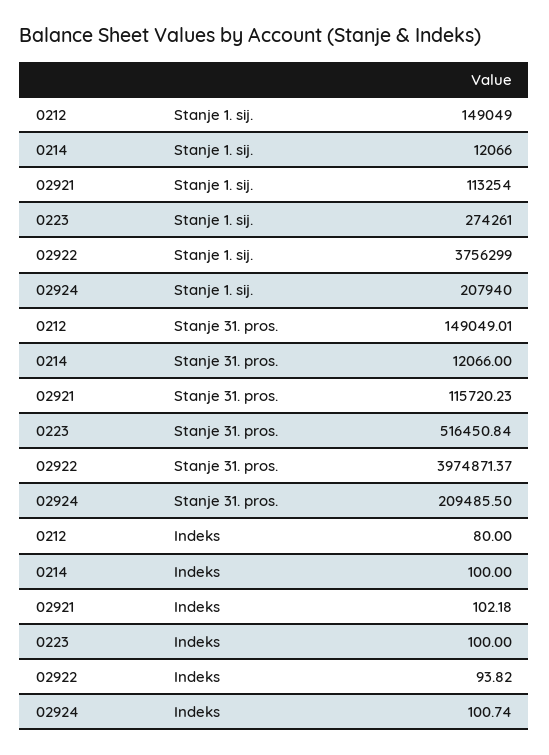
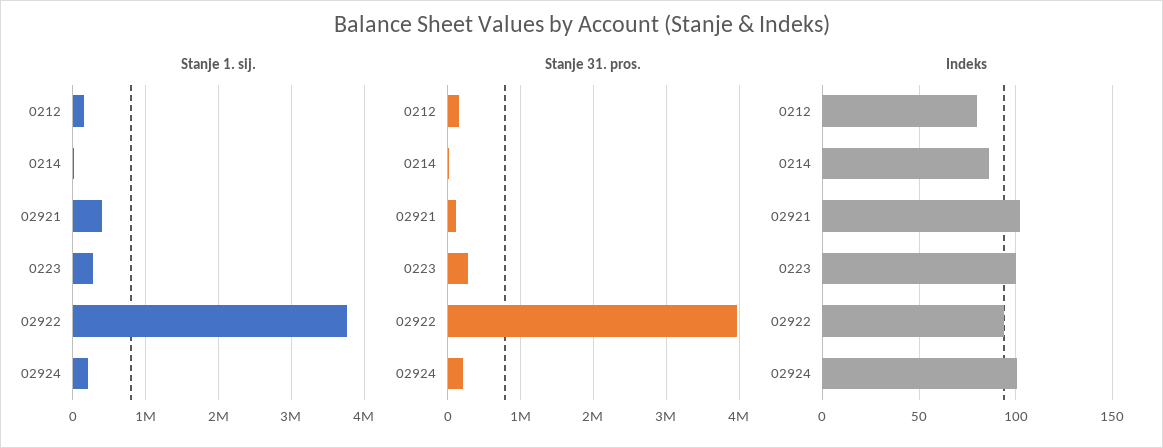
Stanje 1. sij., 02921: 113254 -> 400000
Stanje 31. pros., 0223: 516450.84 -> 300000
Indeks, 0214: 100 -> 85

